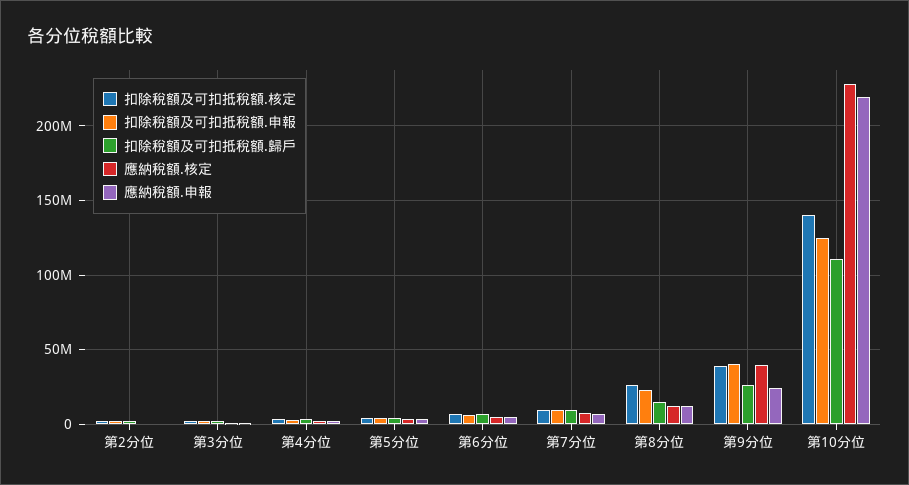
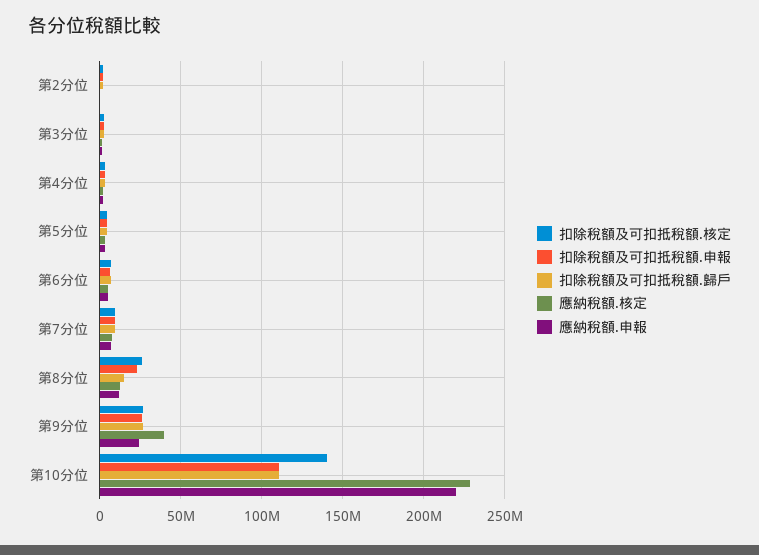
扣除稅額及可扣抵稅額.核定, 第9分位: 40000000 -> 25000000
扣除稅額及可扣抵稅額.申報, 第9分位: 40000000 -> 25000000
扣除稅額及可扣抵稅額.申報, 第10分位: 125000000 -> 110000000

